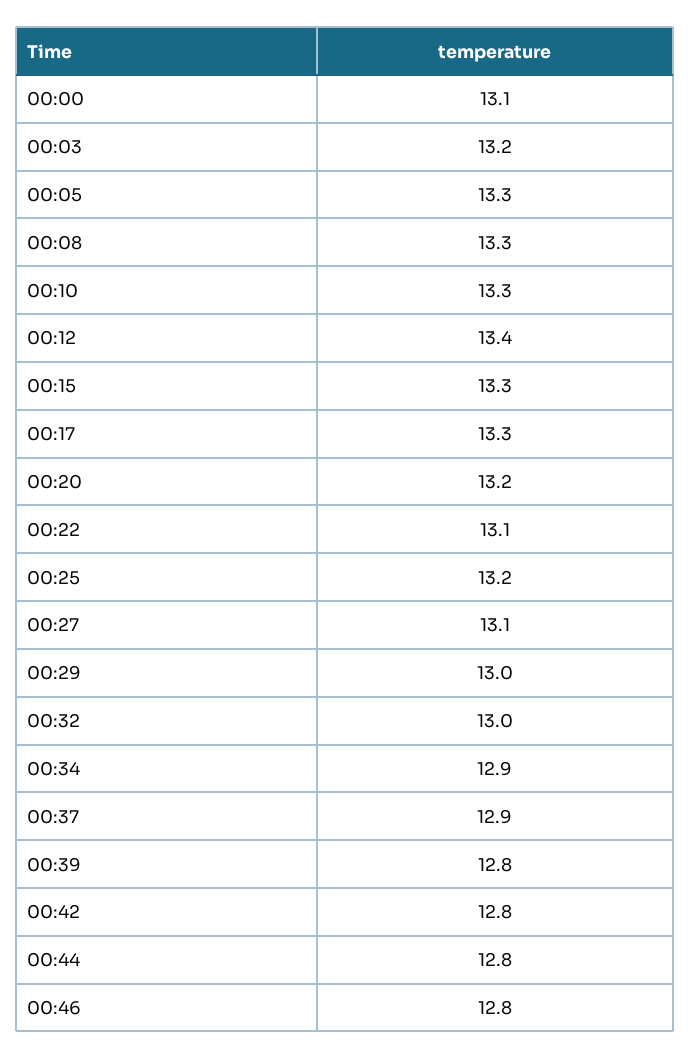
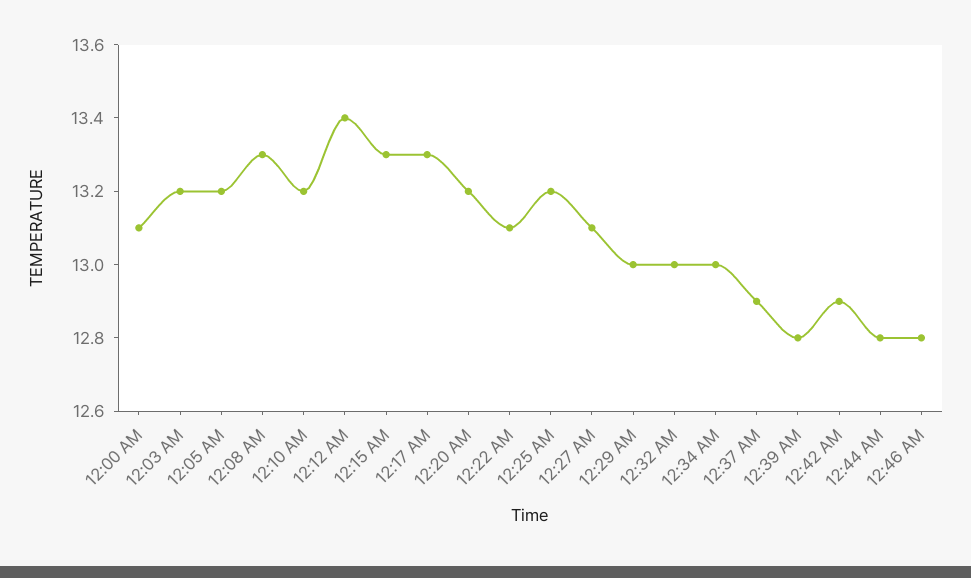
00:05: 13.3 -> 13.2
00:10: 13.3 -> 13.2
00:34: 12.9 -> 13
00:42: 12.8 -> 12.9

